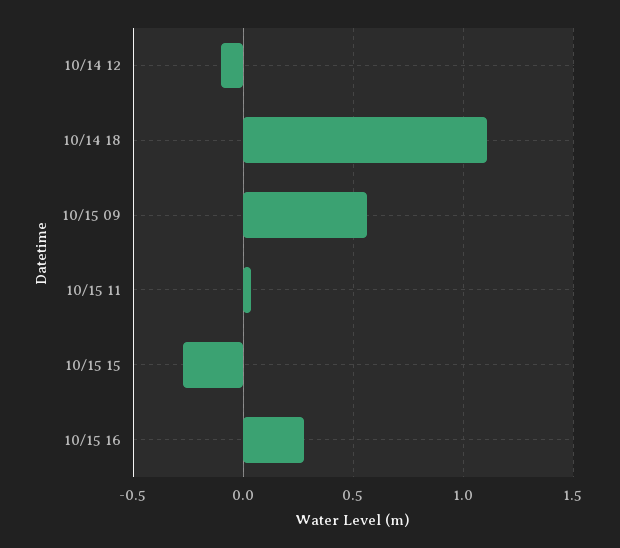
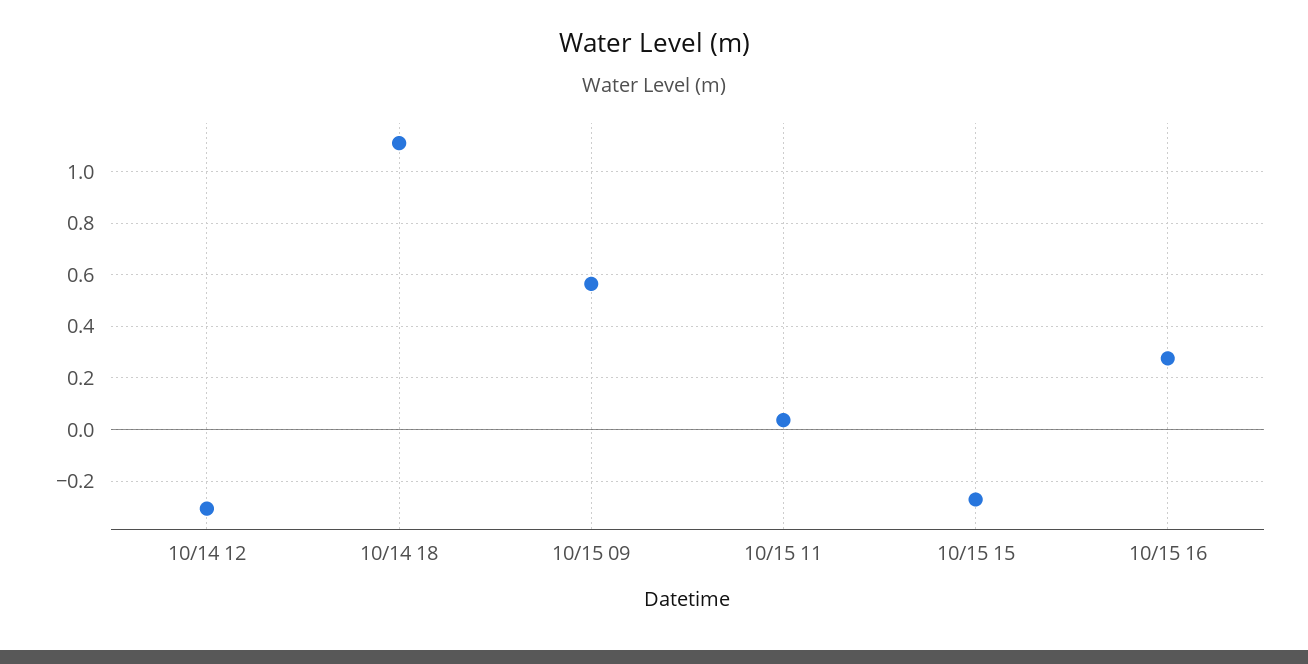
10/14 12: -0.1 -> -0.3

